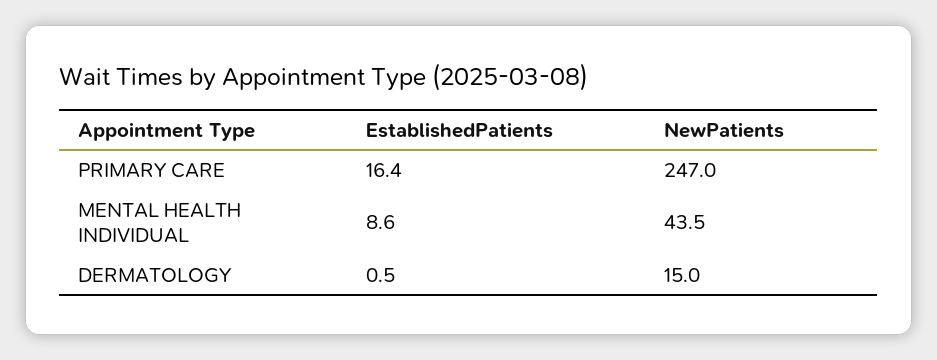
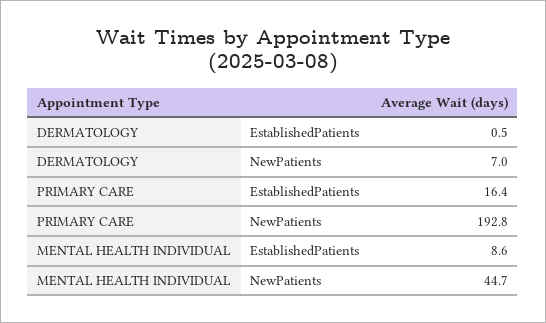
NewPatients, PRIMARY CARE: 247 -> 192.8
NewPatients, MENTAL HEALTH INDIVIDUAL: 43.5 -> 44.7
NewPatients, DERMATOLOGY: 15 -> 7

